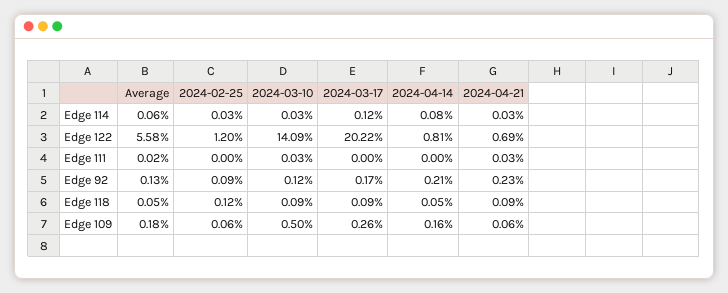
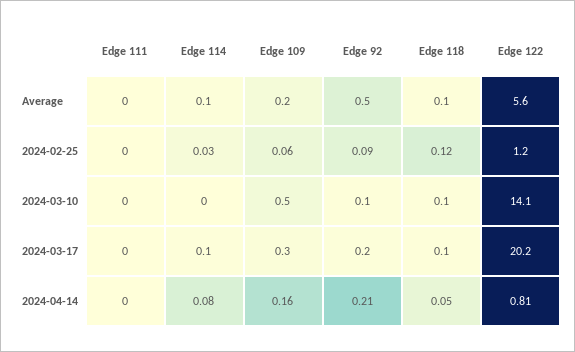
2024-04-21, Edge 114: 0.03 -> none
2024-04-21, Edge 122: 0.69 -> none
2024-04-21, Edge 111: 0.03 -> none
Average, Edge 92: 0.13 -> 0.5
2024-04-21, Edge 92: 0.23 -> none
2024-04-21, Edge 118: 0.09 -> none
2024-04-21, Edge 109: 0.06 -> none

